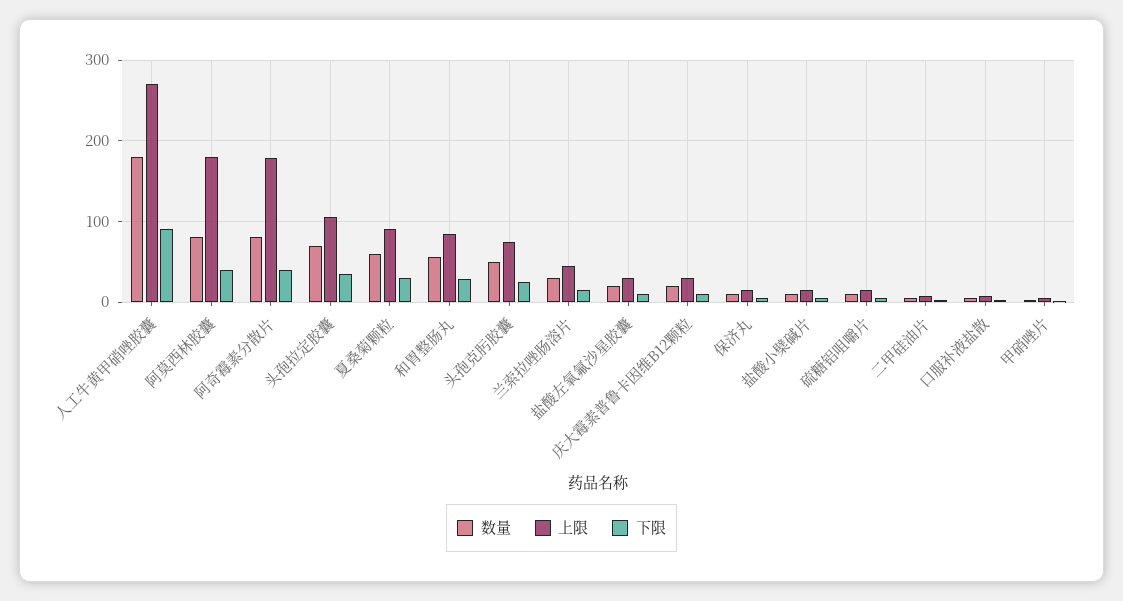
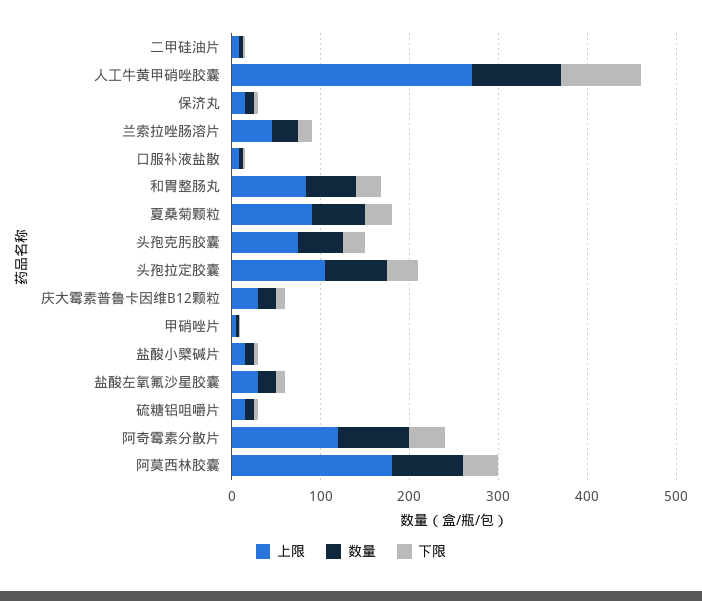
数量, 人工牛黄甲硝唑胶囊: 180 -> 100
上限, 阿奇霉素分散片: 180 -> 120

